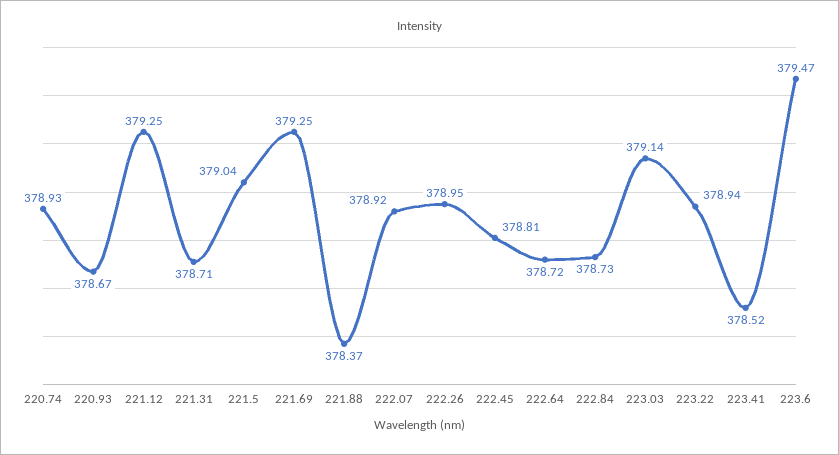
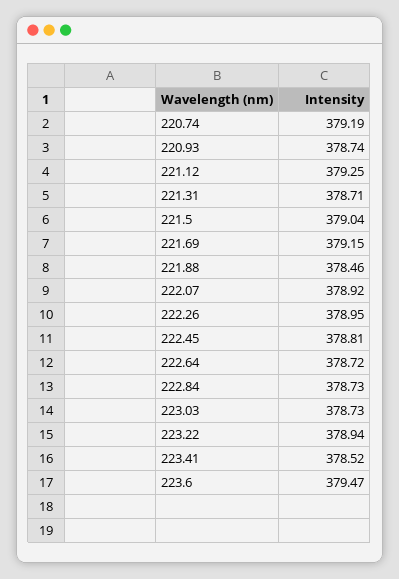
220.74: 378.93 -> 379.19
220.93: 378.67 -> 378.74
221.69: 379.25 -> 379.15
221.88: 378.37 -> 378.46
223.03: 379.14 -> 378.73

